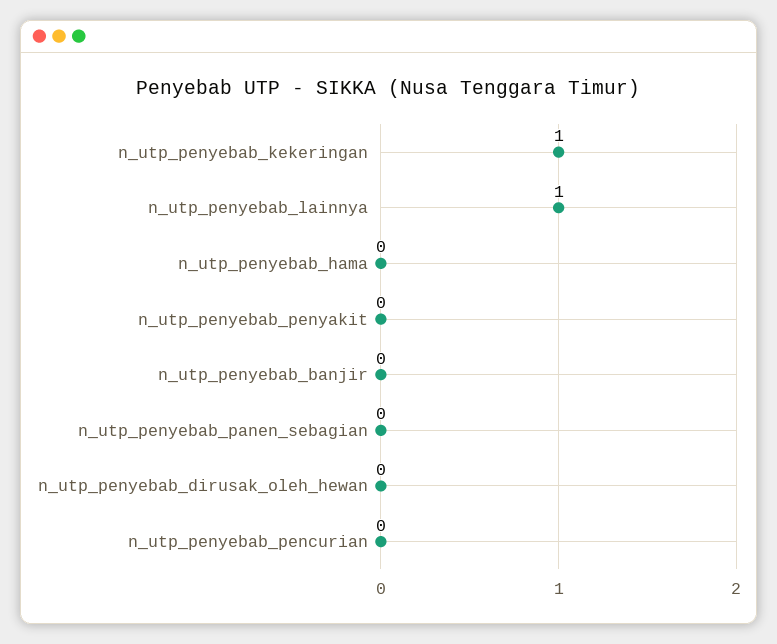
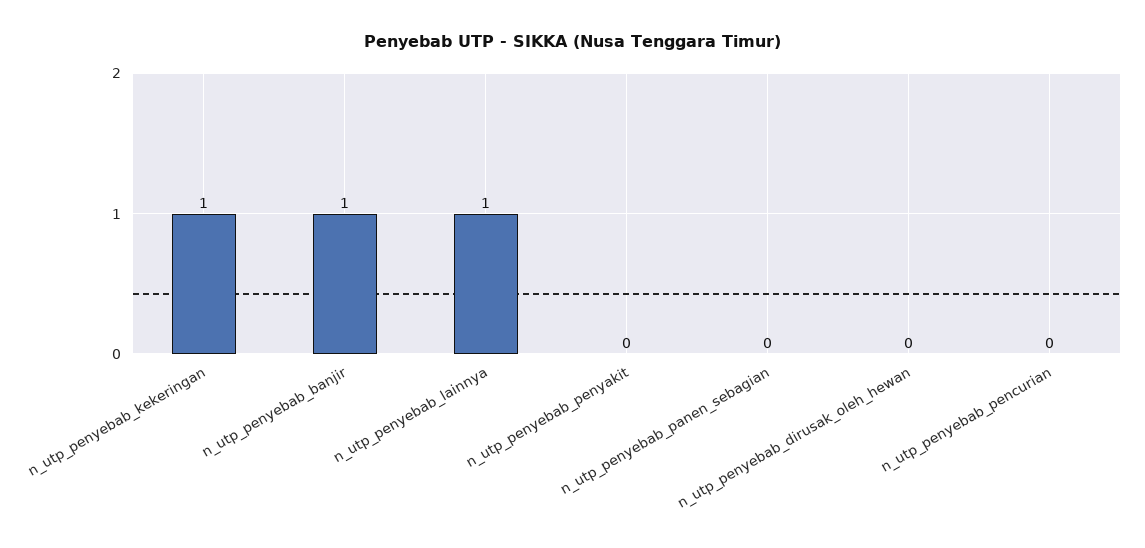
n_utp_penyebab_hama: 0 -> none
n_utp_penyebab_banjir: 0 -> 1

